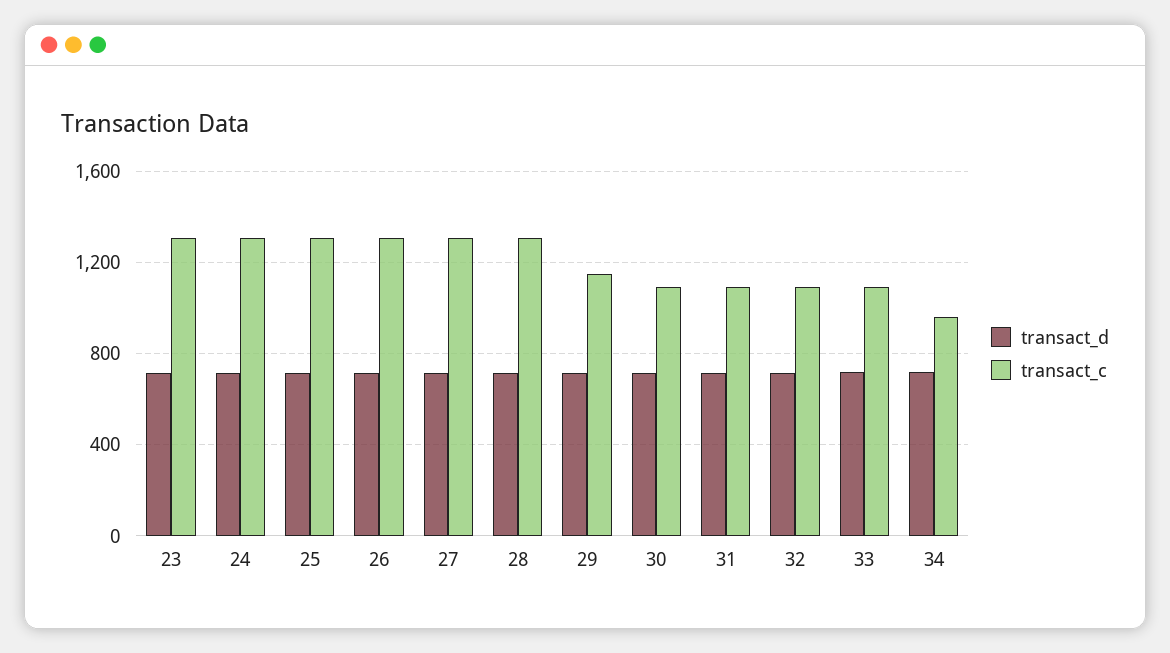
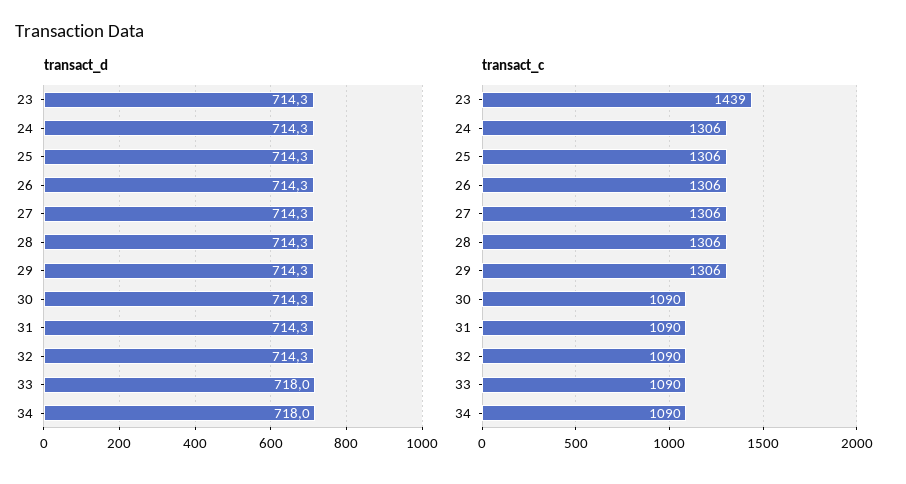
transact_c, 23: 1300 -> 1439
transact_c, 29: 1150 -> 1306
transact_c, 34: 950 -> 1090

